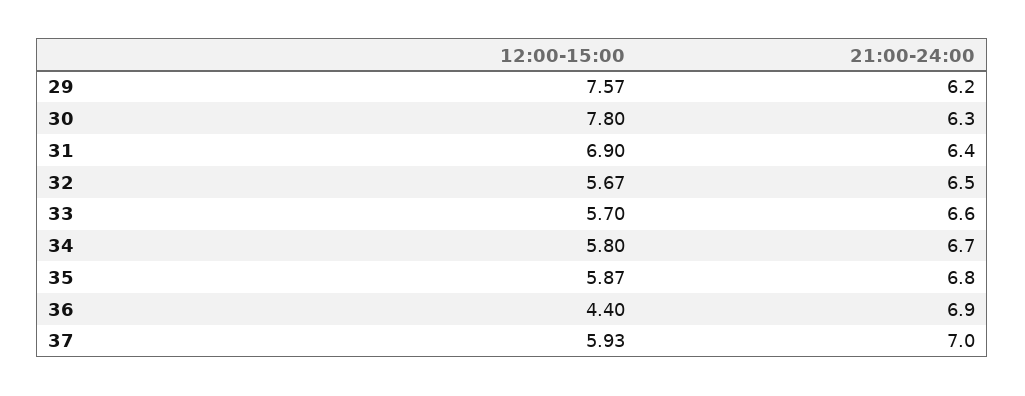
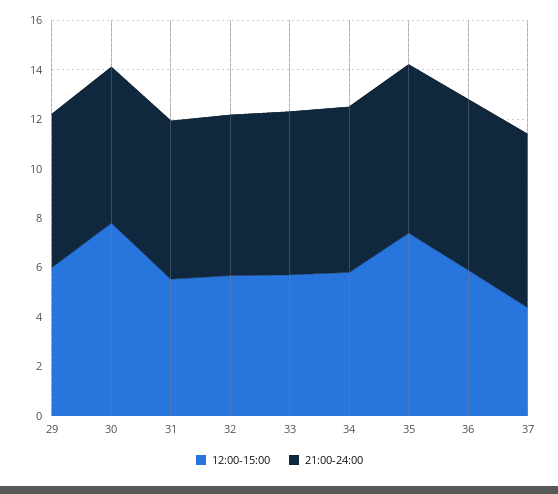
12:00-15:00, 29: 7.57 -> 6
12:00-15:00, 31: 6.9 -> 5.5
12:00-15:00, 35: 5.87 -> 7.5
12:00-15:00, 36: 4.4 -> 6
12:00-15:00, 37: 5.93 -> 4.5

